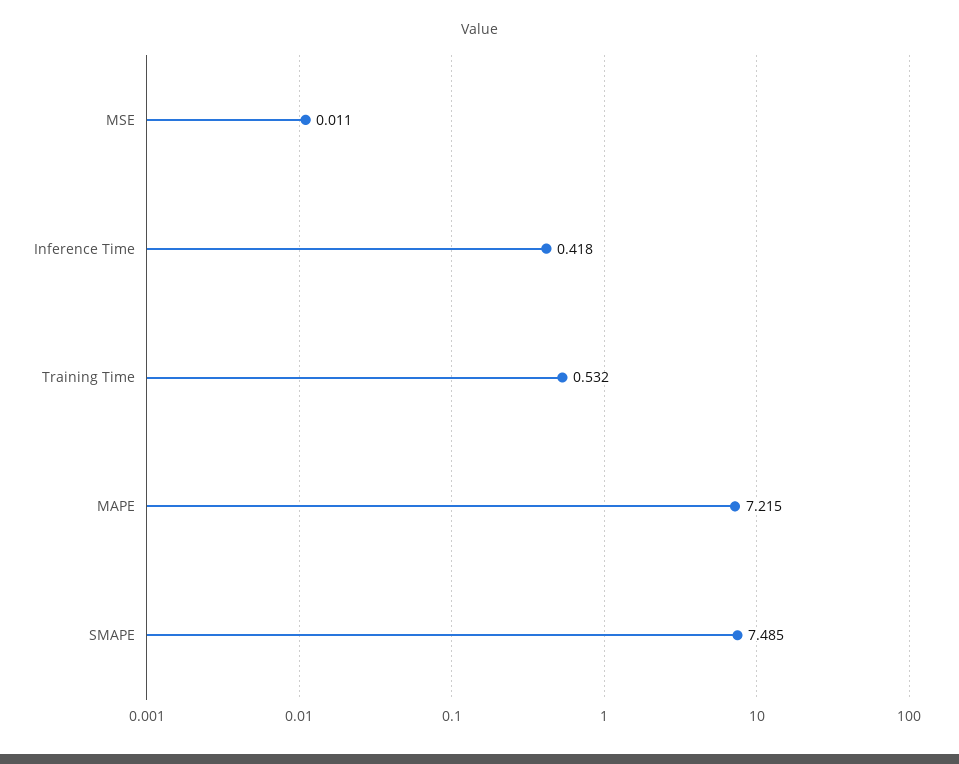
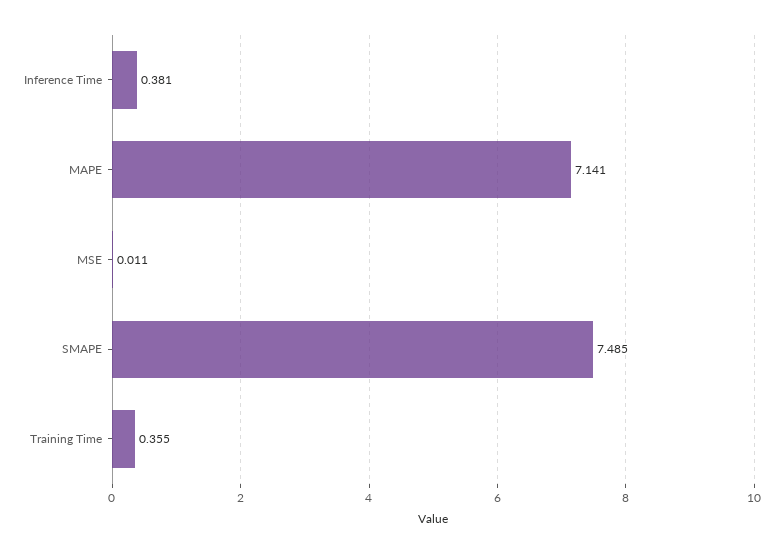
Inference Time: 0.418 -> 0.381
Training Time: 0.532 -> 0.355
MAPE: 7.215 -> 7.141

